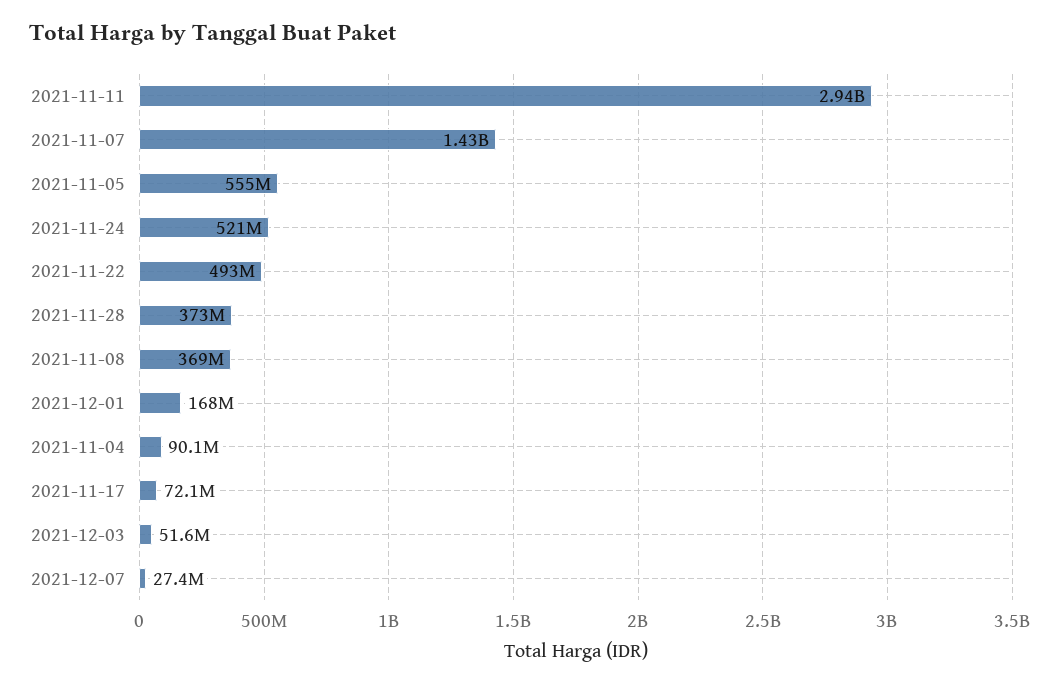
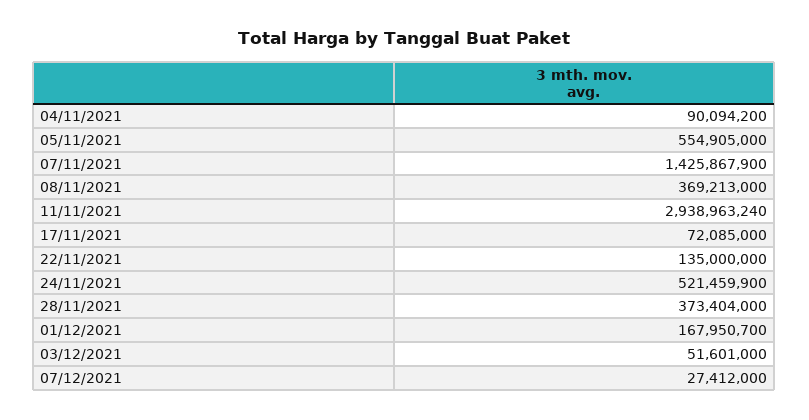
2021-11-22: 493000000 -> 135000000

